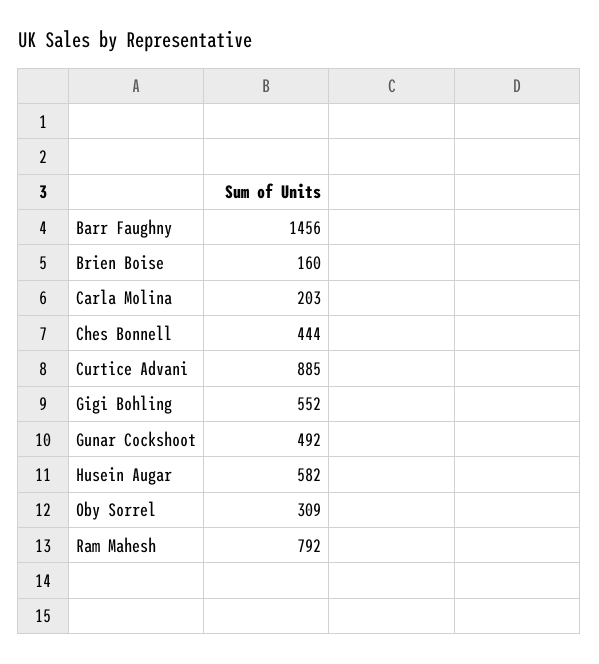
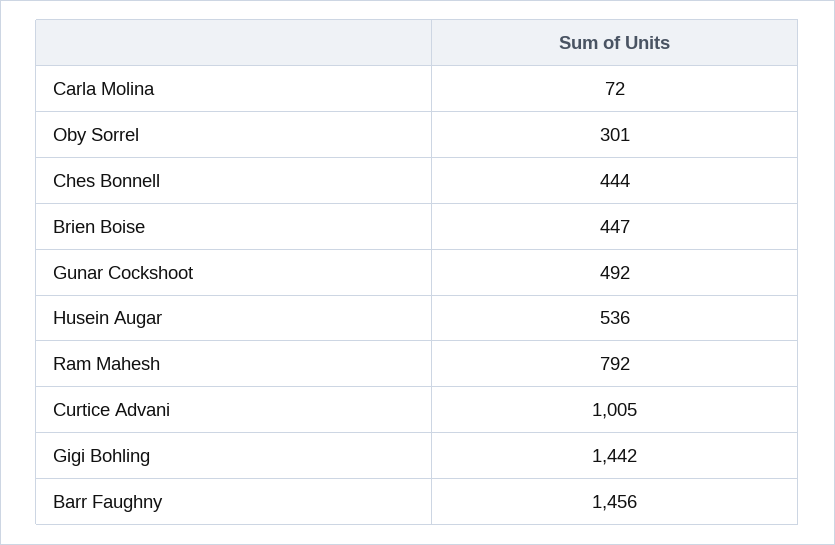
Brien Boise: 160 -> 447
Carla Molina: 203 -> 72
Curtice Advani: 885 -> 1005
Gigi Bohling: 552 -> 1442
Husein Augar: 582 -> 536
Oby Sorrel: 309 -> 301

